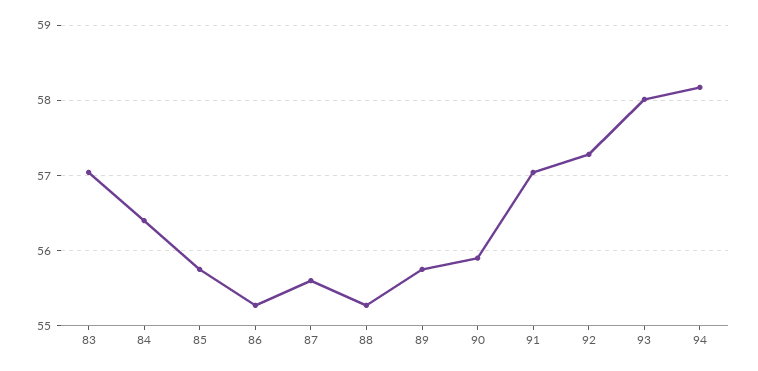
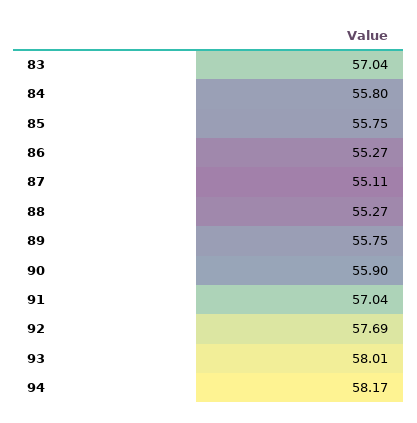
84: 56.4 -> 55.8
87: 55.6 -> 55.11
92: 57.3 -> 57.69

